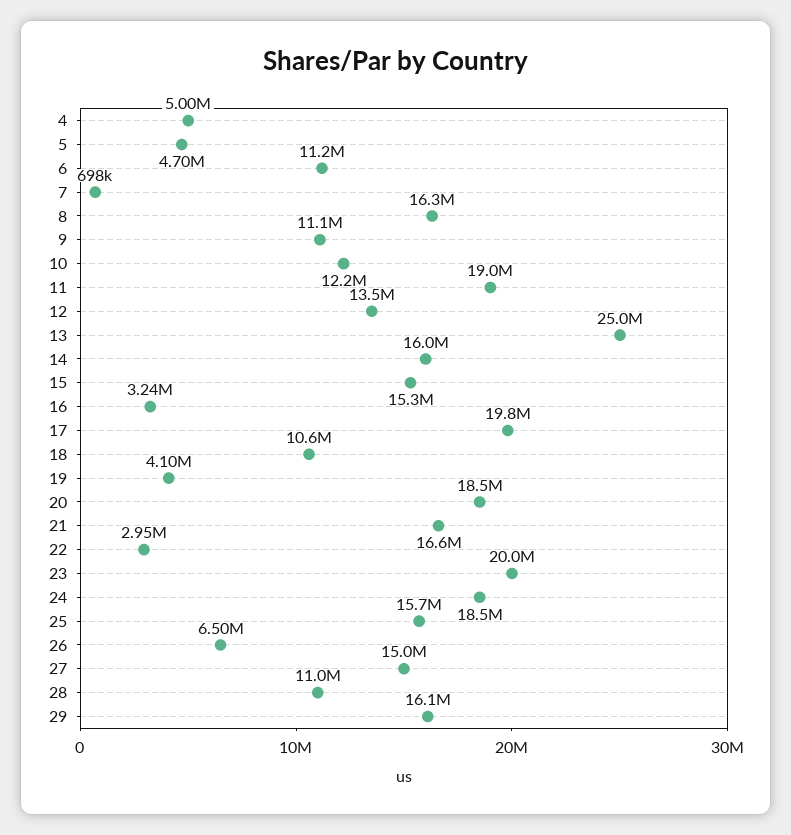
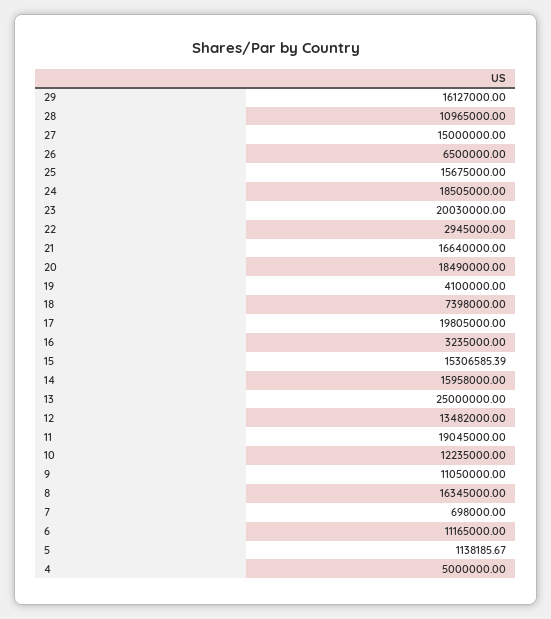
5: 4700000 -> 1138185.67
18: 10600000 -> 7398000

